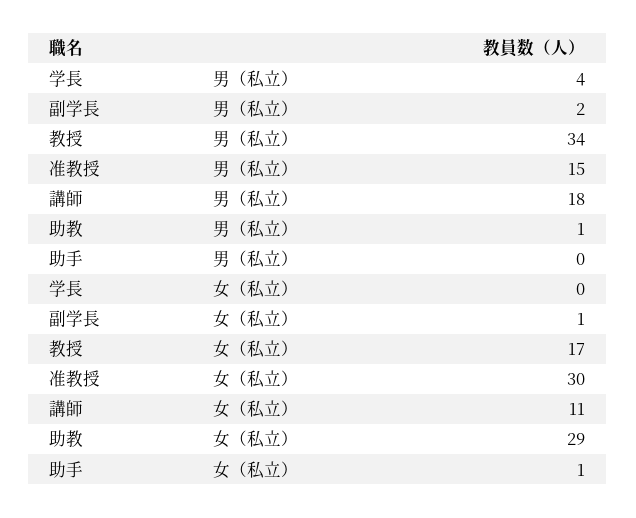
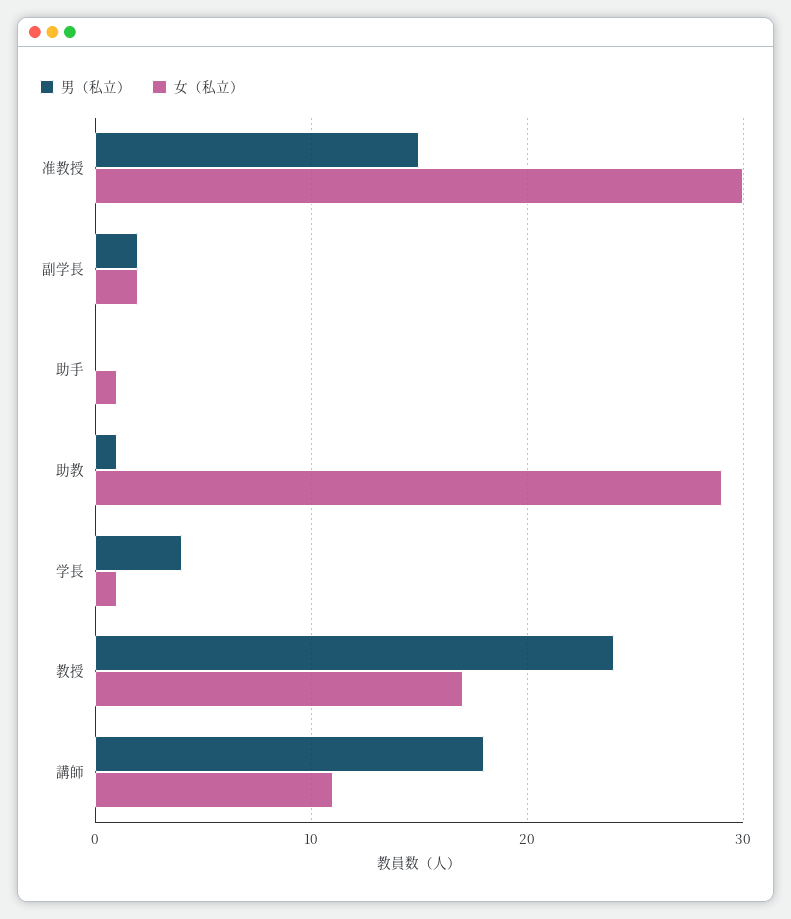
男（私立）, 教授: 34 -> 24
女（私立）, 学長: 0 -> 1
女（私立）, 副学長: 1 -> 2

